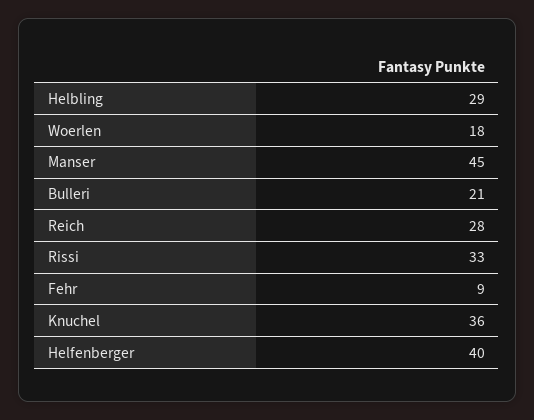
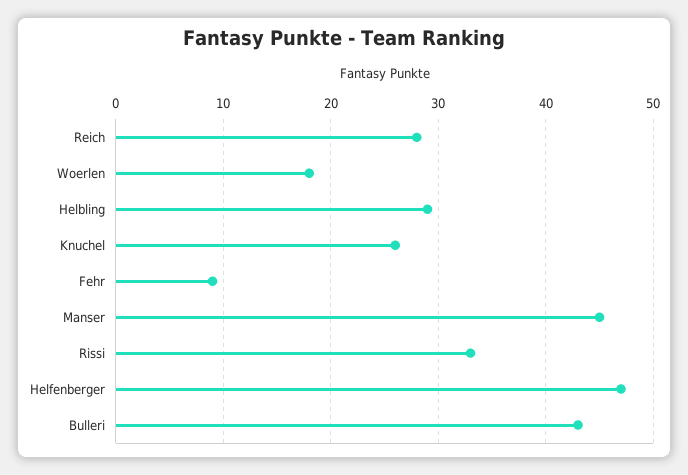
Bulleri: 21 -> 43
Knuchel: 36 -> 26
Helfenberger: 40 -> 47

